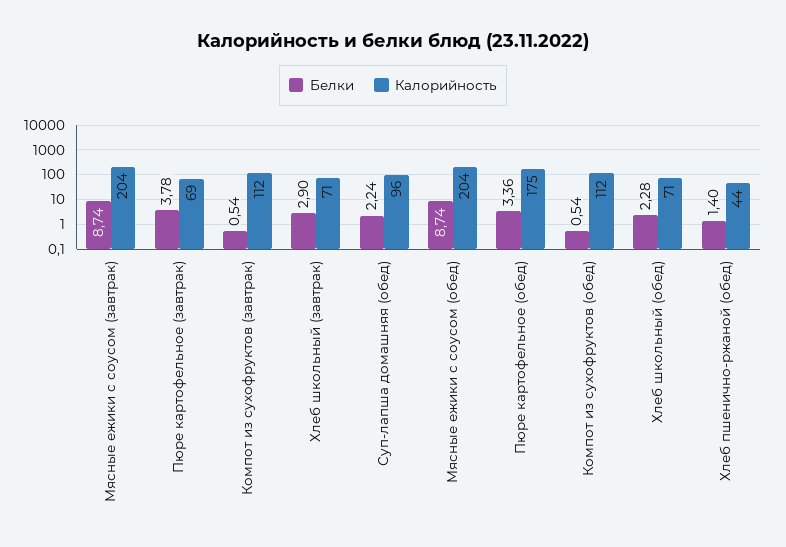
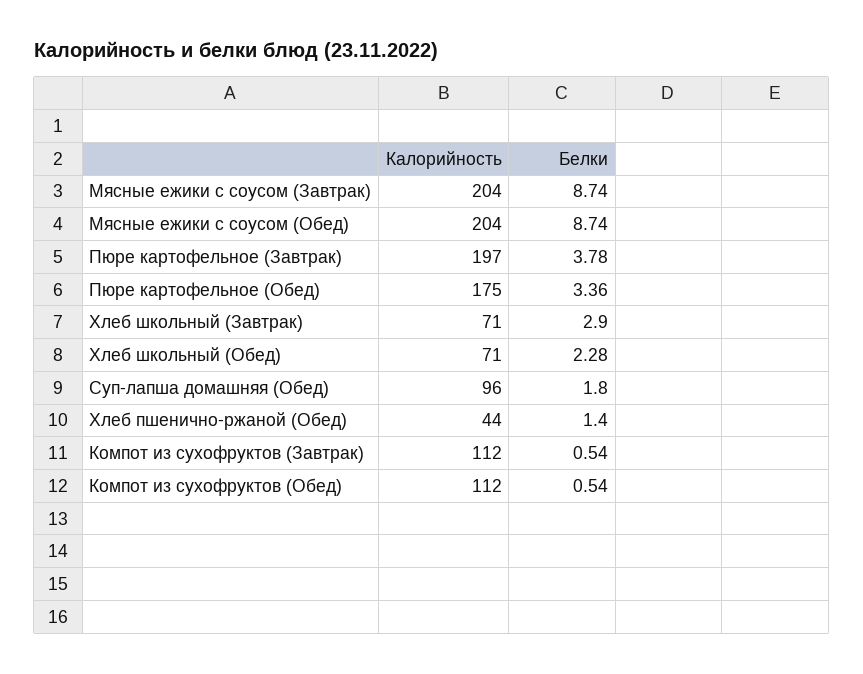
Калорийность, Пюре картофельное (завтрак): 69 -> 197
Белки, Суп-лапша домашняя (обед): 2.24 -> 1.8

